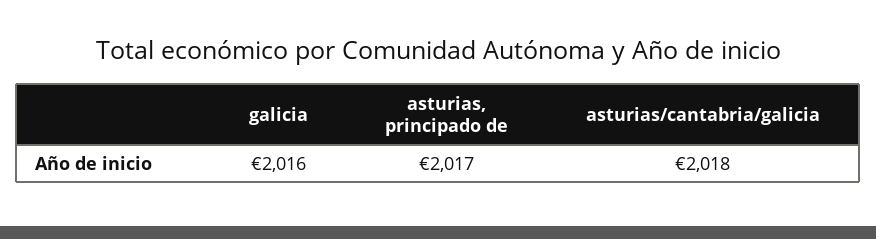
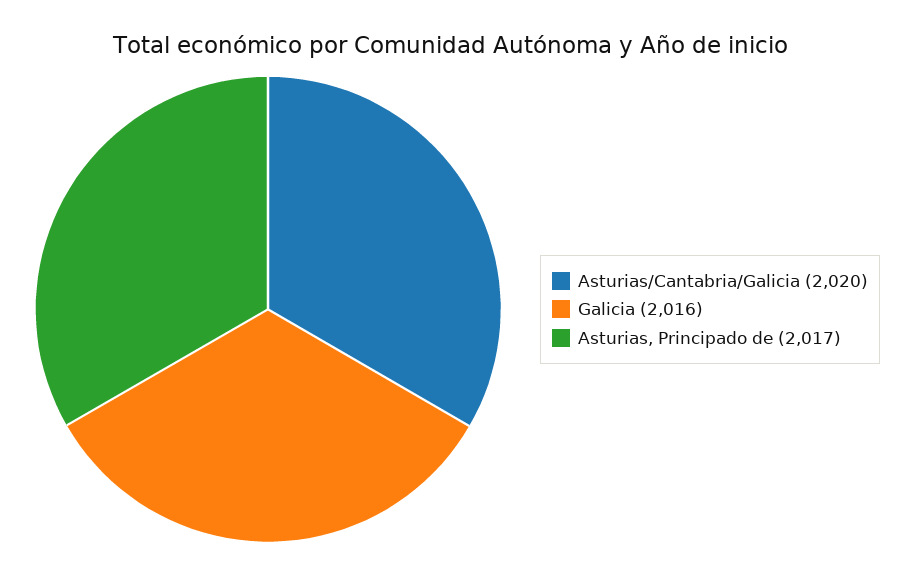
asturias/cantabria/galicia: 2018 -> 2020

